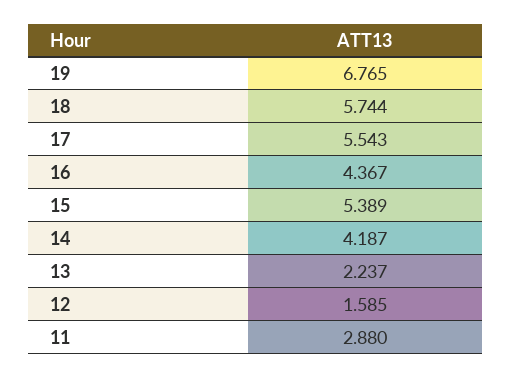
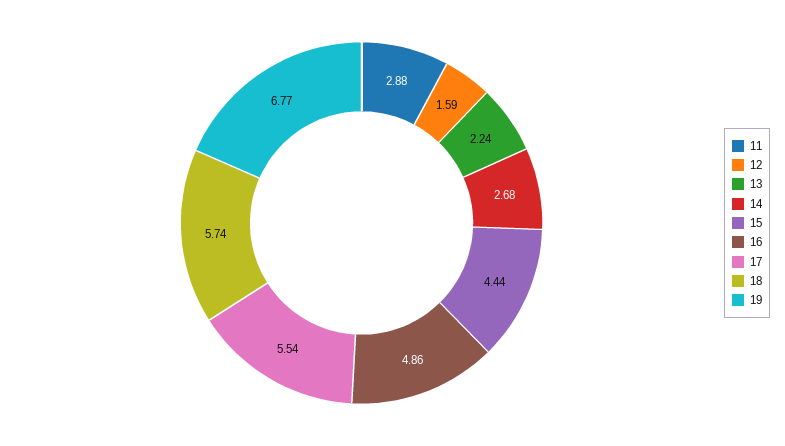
16: 4.367 -> 4.86
15: 5.389 -> 4.44
14: 4.187 -> 2.68

